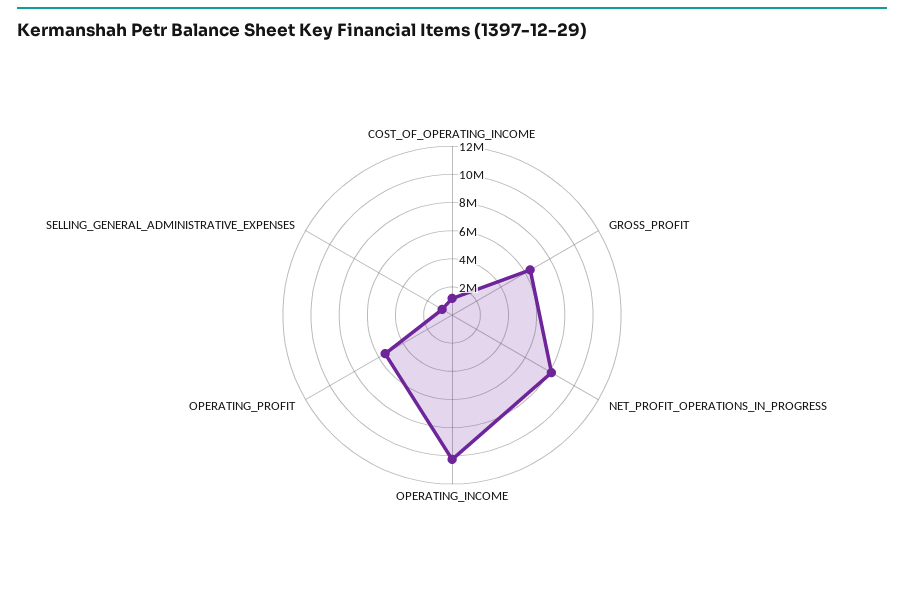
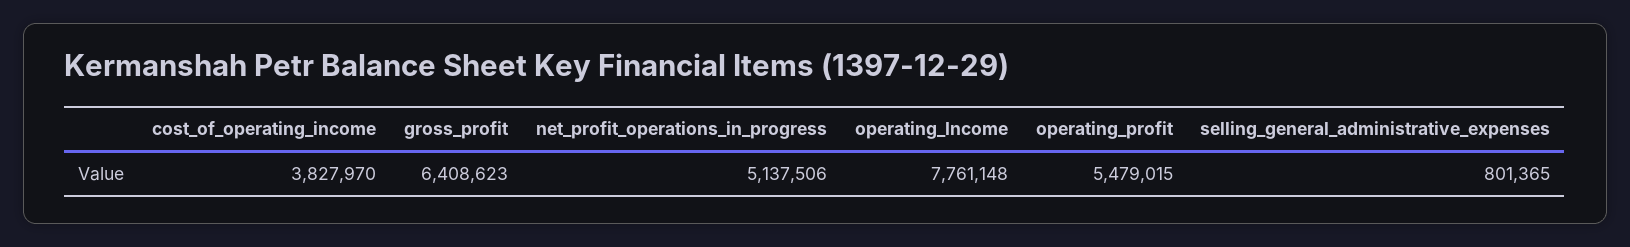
COST_OF_OPERATING_INCOME: 1000000 -> 3827970
NET_PROFIT_OPERATIONS_IN_PROGRESS: 8000000 -> 5137506
OPERATING_INCOME: 10000000 -> 7761148

